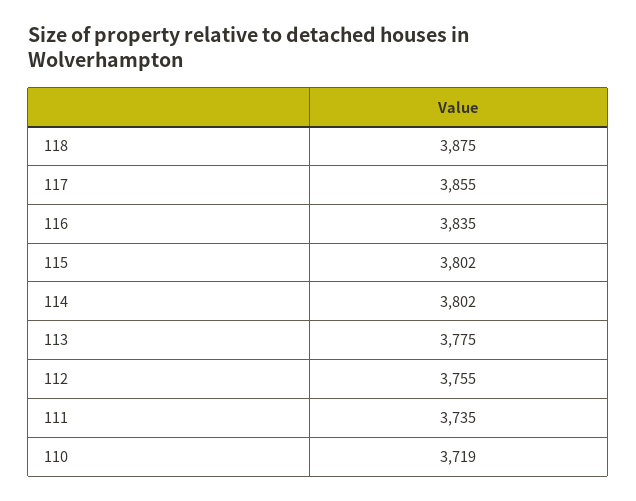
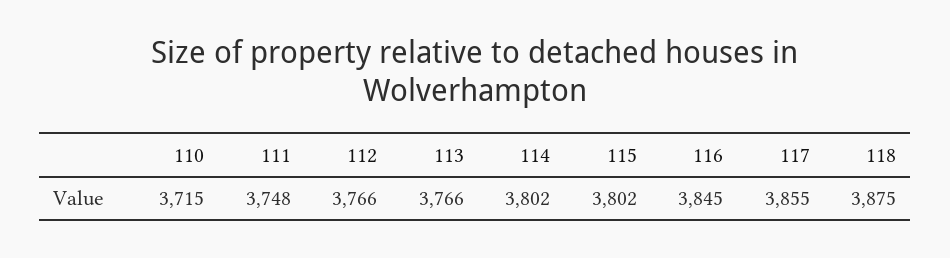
116: 3835 -> 3845
113: 3775 -> 3766
112: 3755 -> 3766
111: 3735 -> 3748
110: 3719 -> 3715

